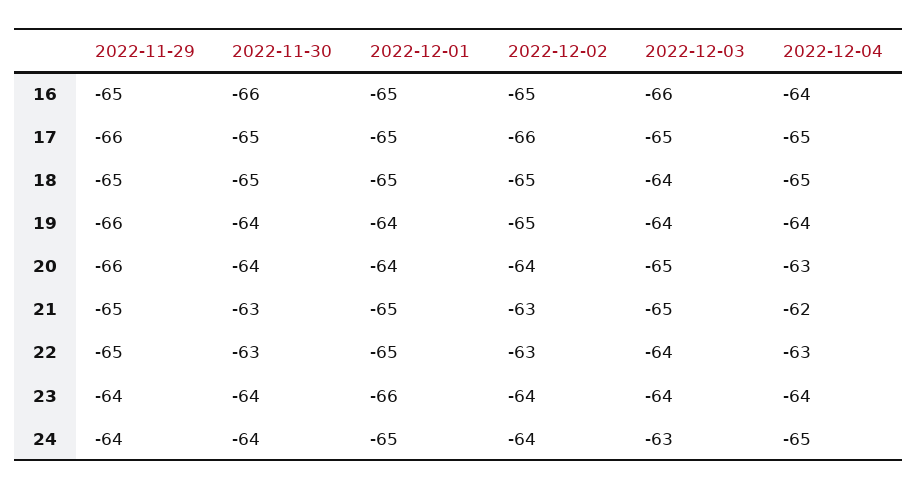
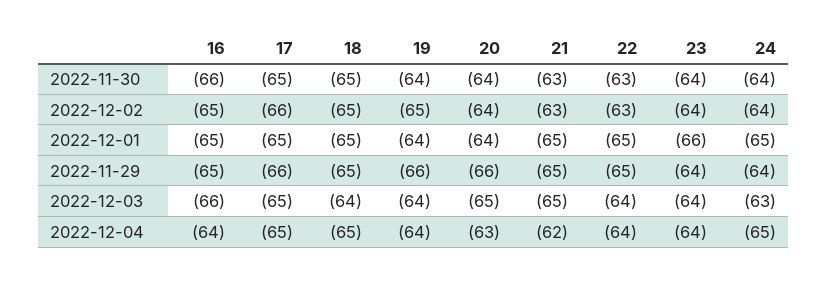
2022-12-04, 22: -63 -> -64

